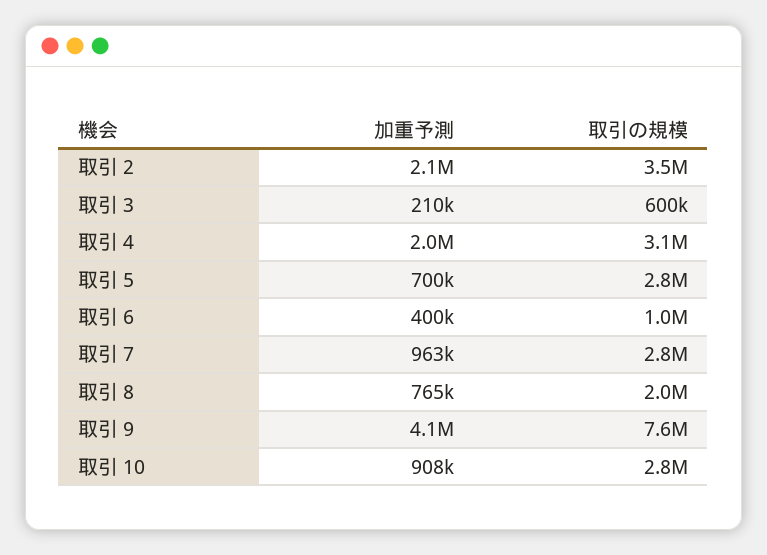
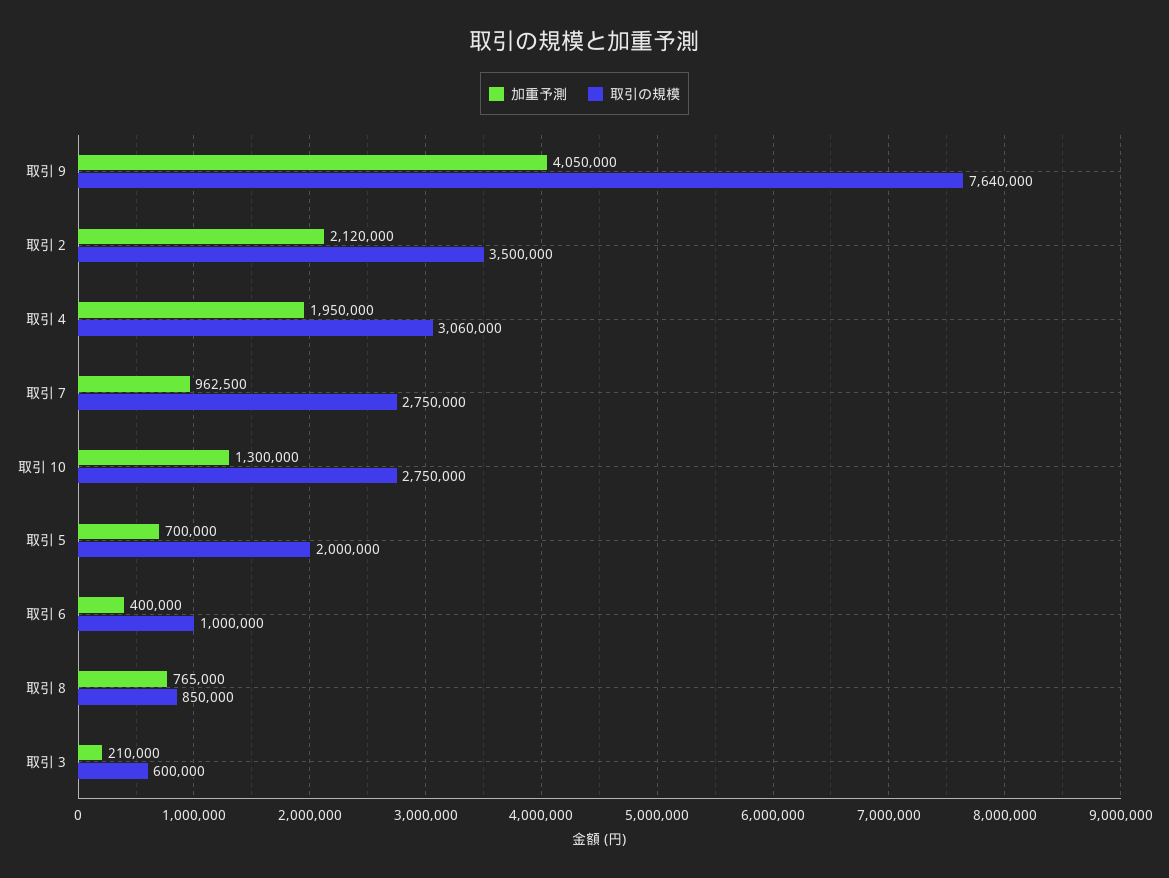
取引の規模, 取引 5: 2800000 -> 2000000
取引の規模, 取引 8: 2000000 -> 850000
加重予測, 取引 10: 908000 -> 1300000

